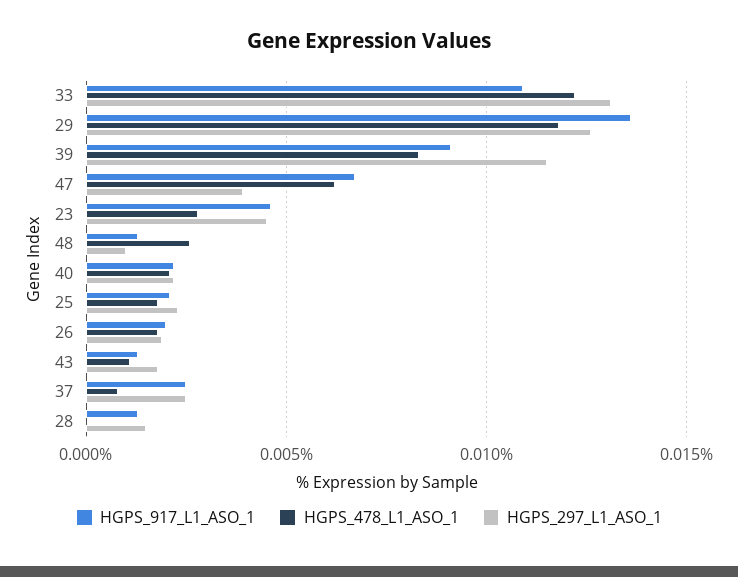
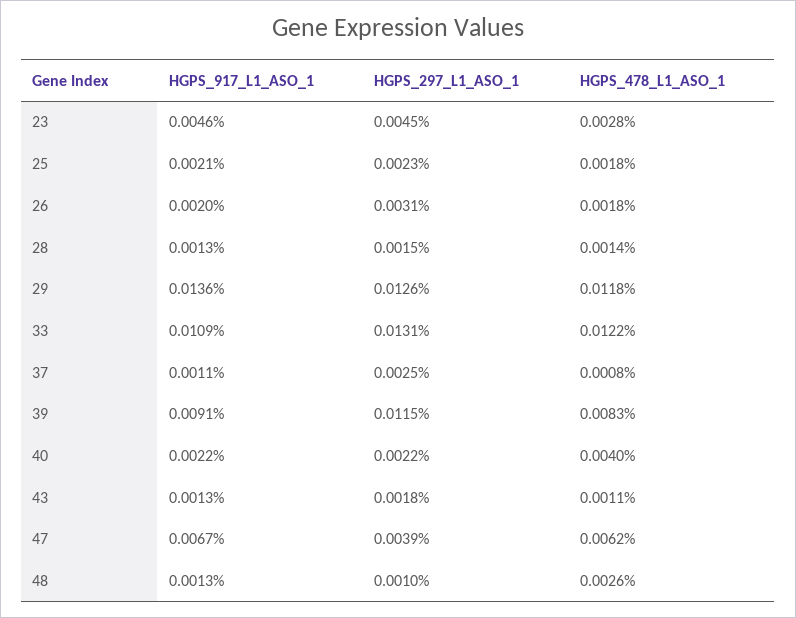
HGPS_478_L1_ASO_1, 40: 0.002 -> 0.004
HGPS_297_L1_ASO_1, 26: 0.002 -> 0.0031
HGPS_917_L1_ASO_1, 37: 0.0025 -> 0.0011
HGPS_478_L1_ASO_1, 28: 0 -> 0.0014

